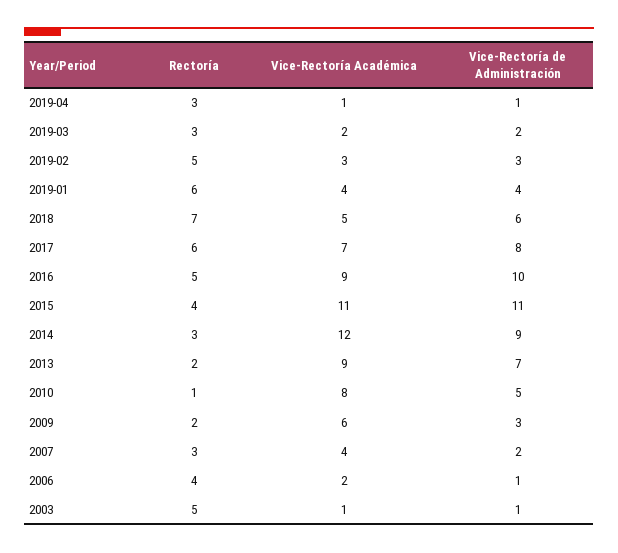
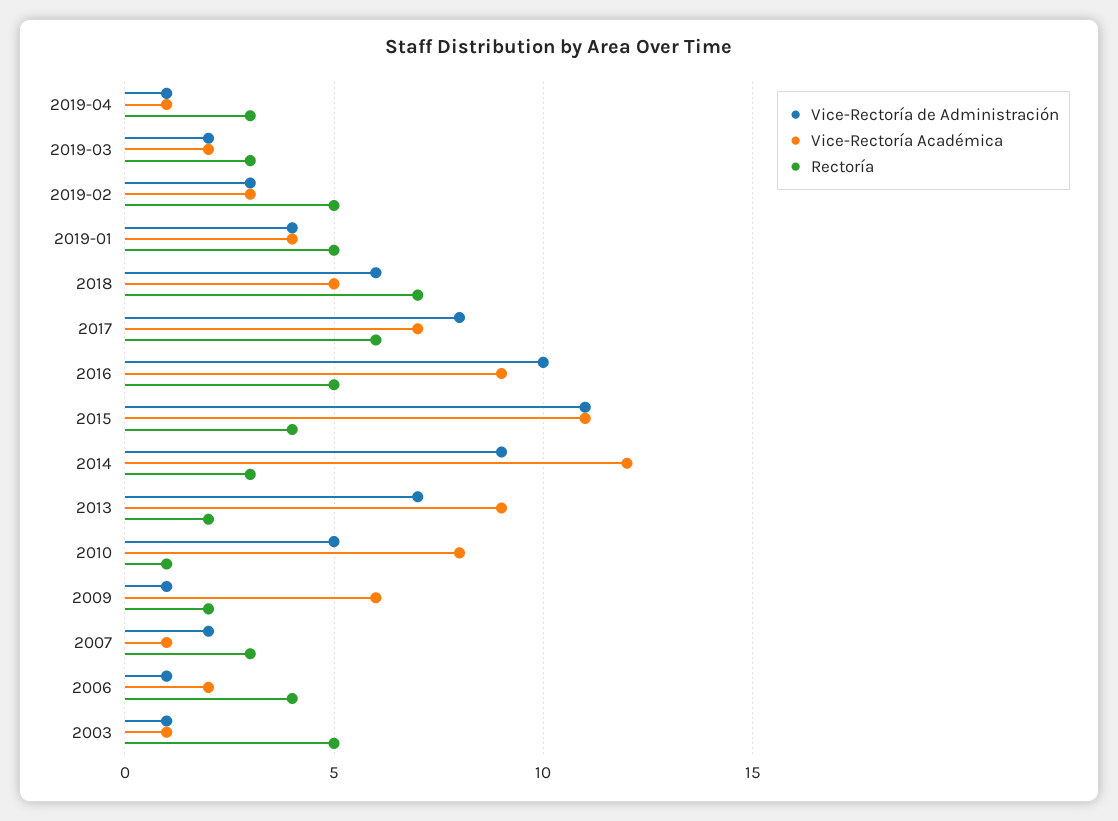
Rectoría, 2019-01: 6 -> 5
Vice-Rectoría de Administración, 2009: 3 -> 1
Vice-Rectoría Académica, 2007: 4 -> 1

